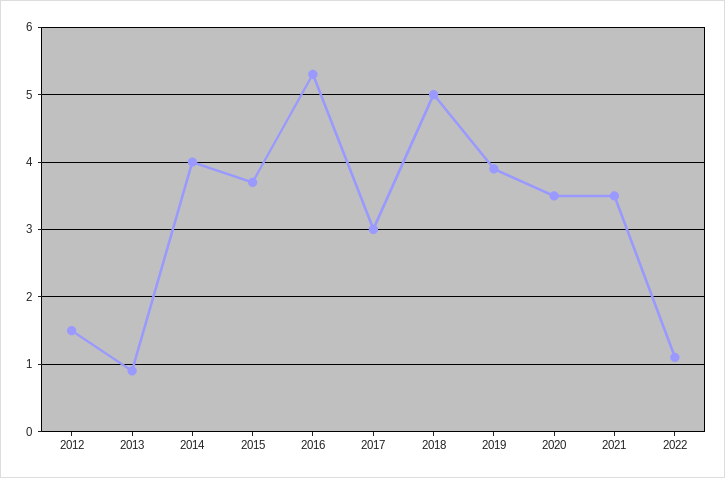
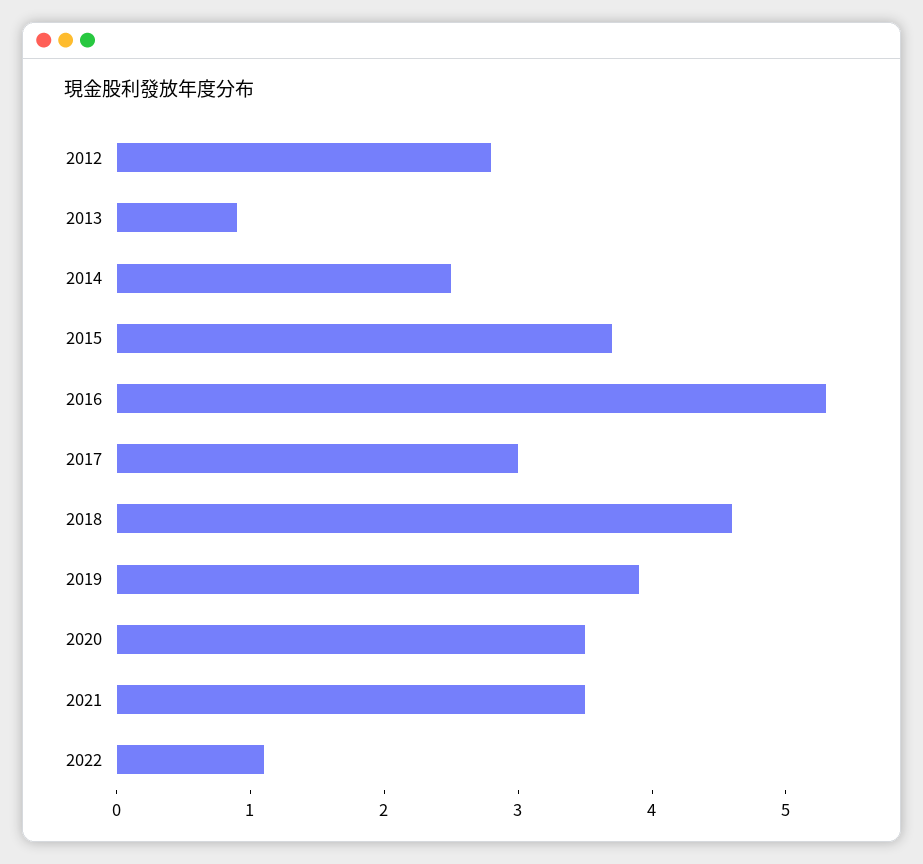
2012: 1.5 -> 2.8
2014: 4 -> 2.5
2018: 5 -> 4.6

